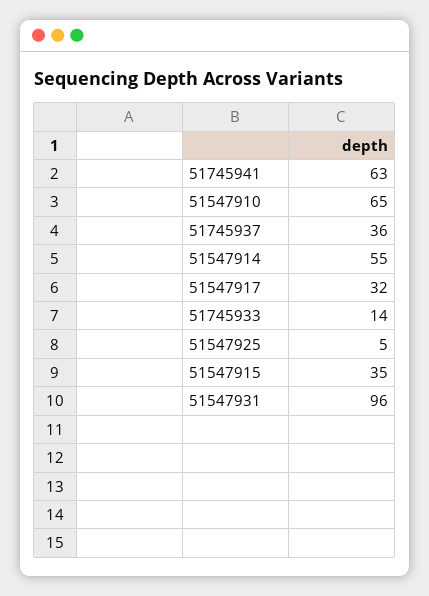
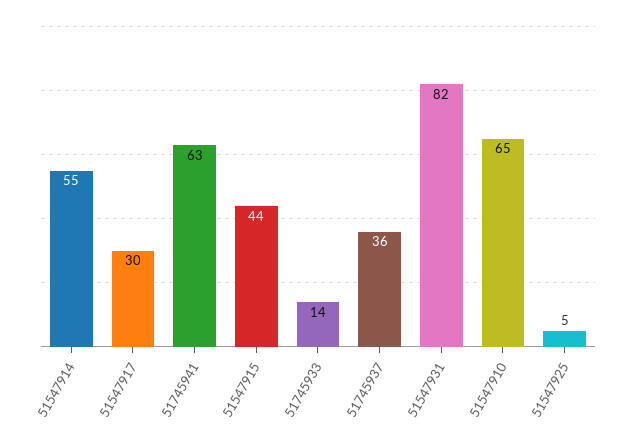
51547917: 32 -> 30
51547915: 35 -> 44
51547931: 96 -> 82

